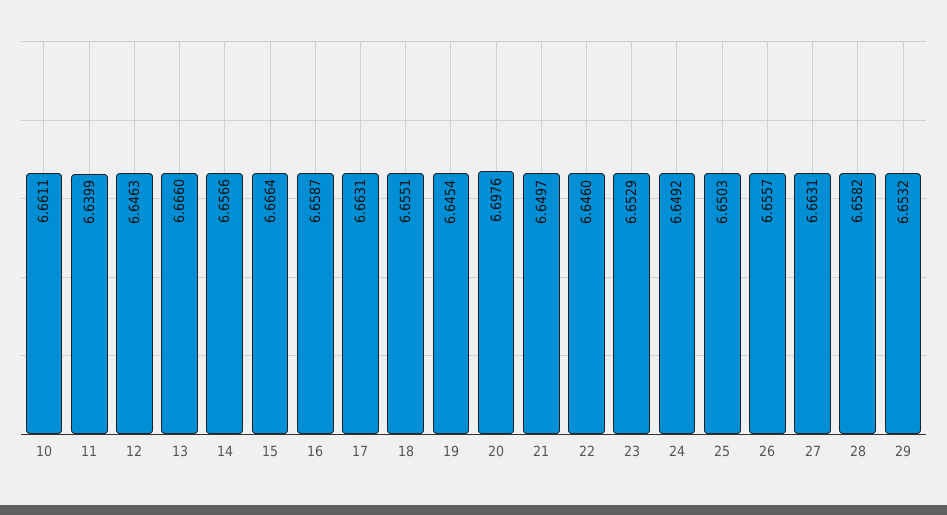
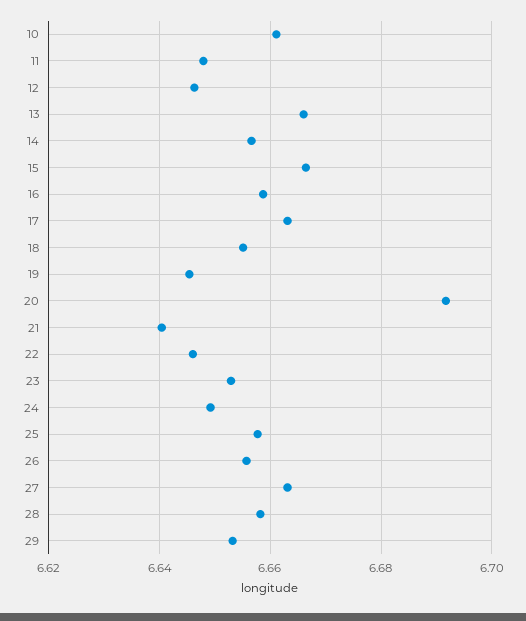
11: 6.6399 -> 6.648
20: 6.6976 -> 6.692
21: 6.6497 -> 6.64
25: 6.6503 -> 6.658

